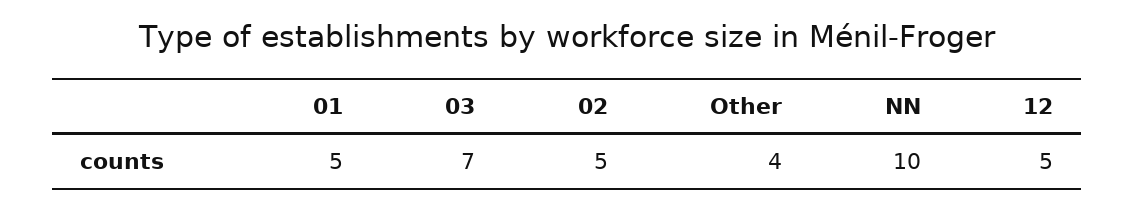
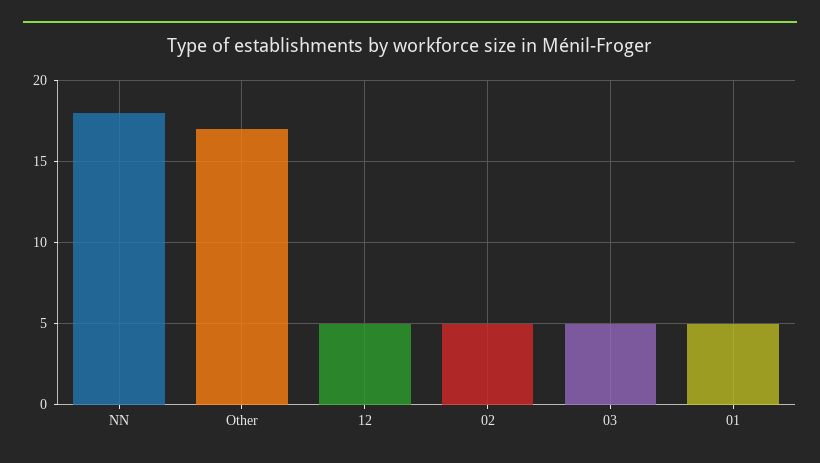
03: 7 -> 5
Other: 4 -> 17
NN: 10 -> 18

